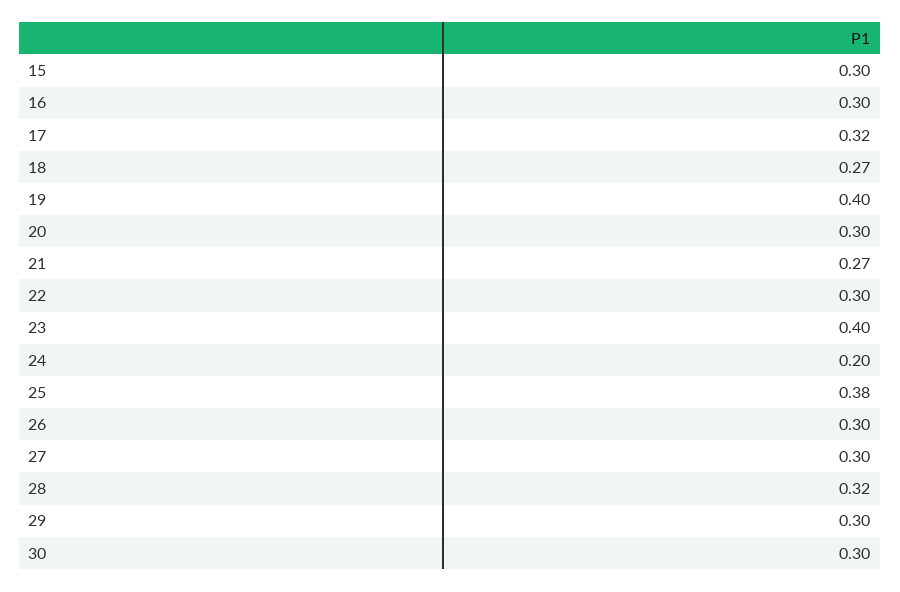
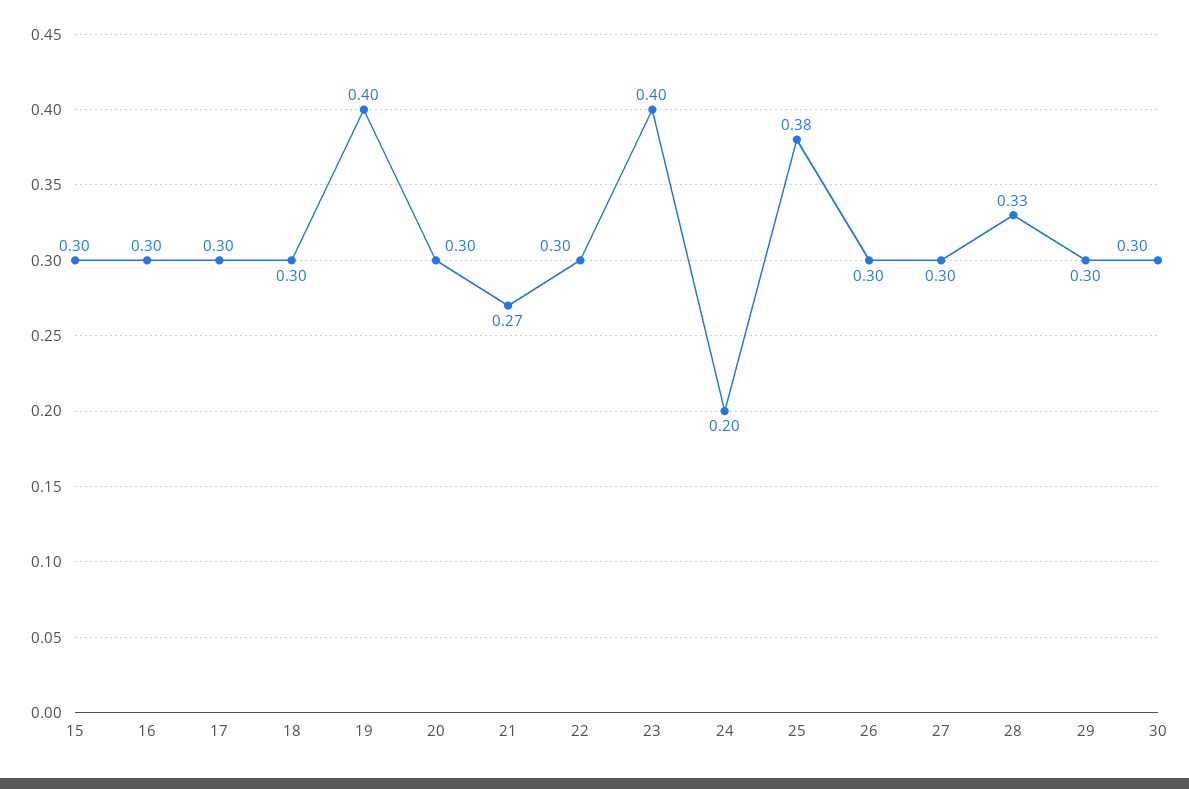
17: 0.32 -> 0.3
18: 0.27 -> 0.3
28: 0.32 -> 0.33

